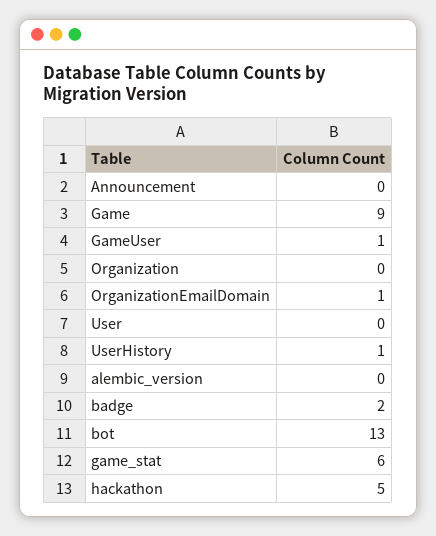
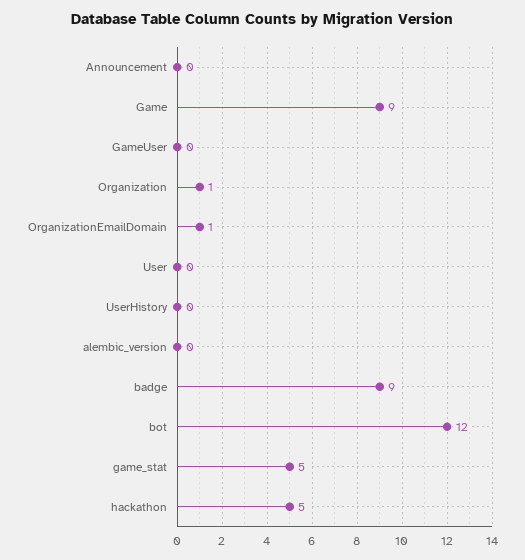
GameUser: 1 -> 0
Organization: 0 -> 1
UserHistory: 1 -> 0
badge: 2 -> 9
bot: 13 -> 12
game_stat: 6 -> 5

